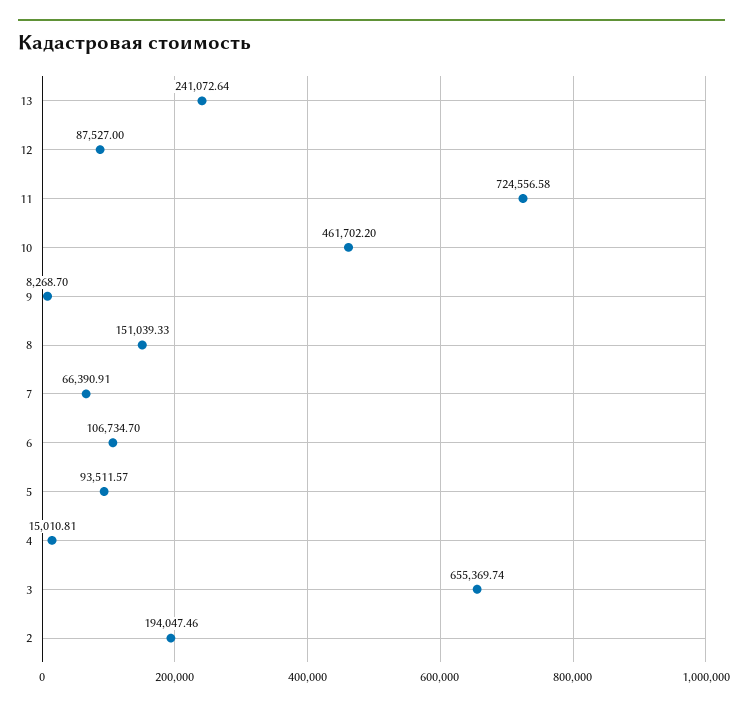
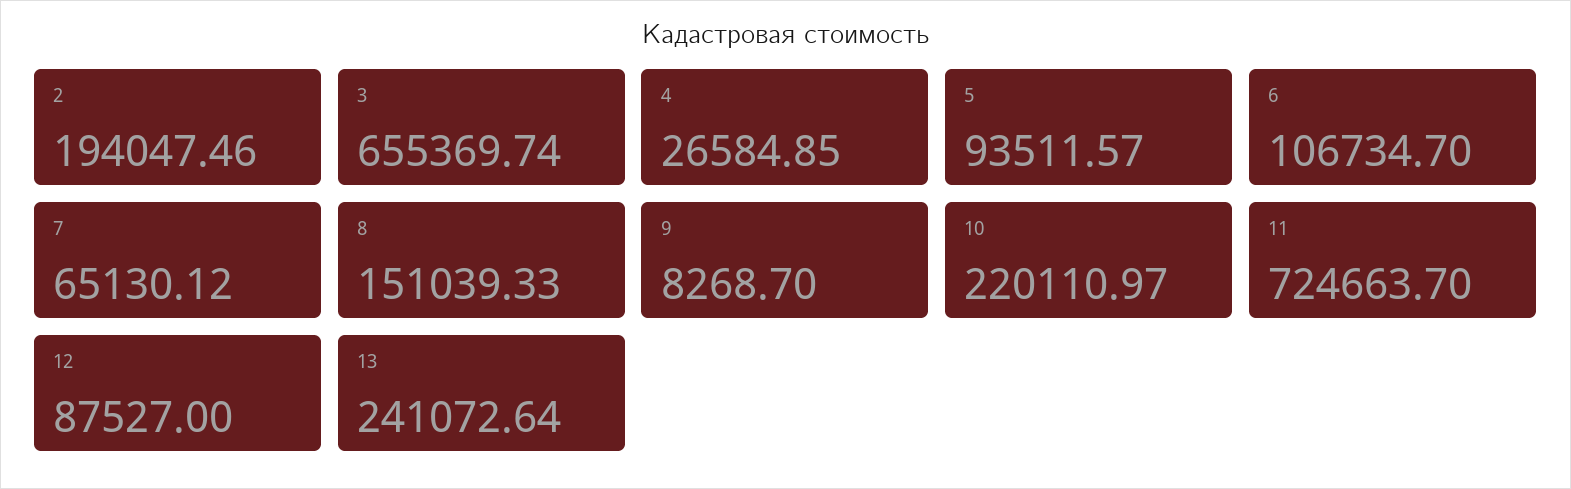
11: 724556.58 -> 724663.7
10: 461702.2 -> 220110.97
7: 66390.91 -> 65130.12
4: 15010.81 -> 26584.85

